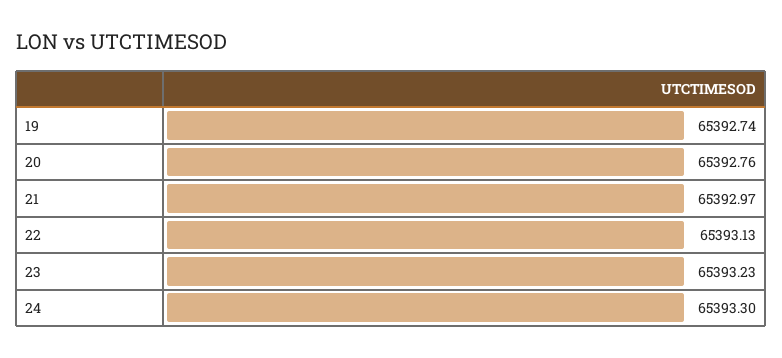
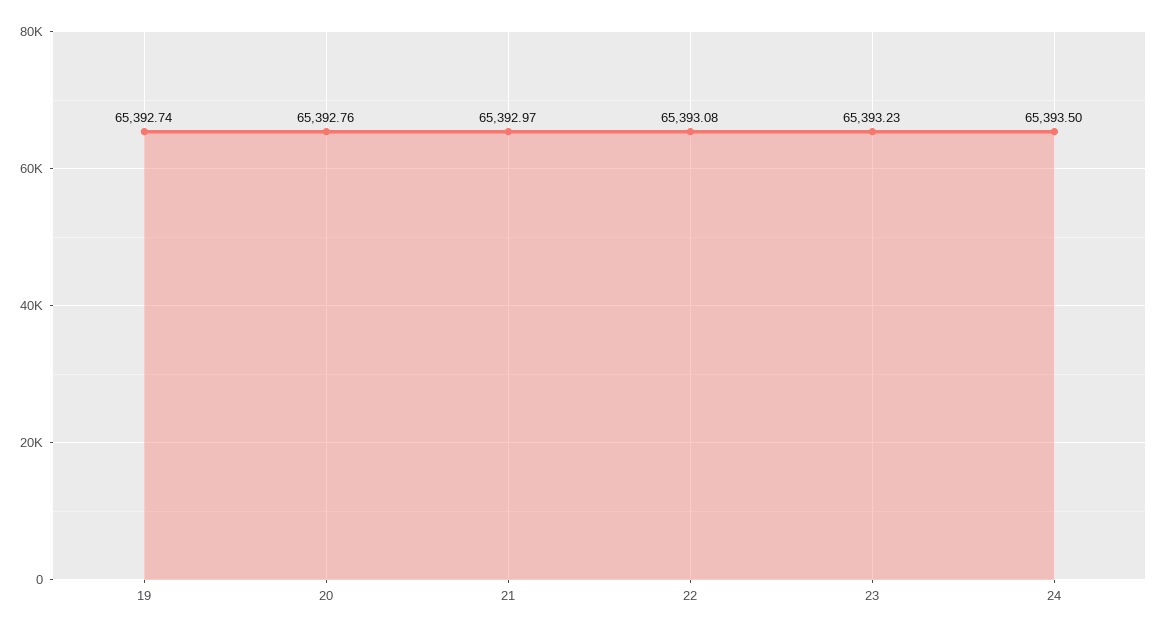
22: 65393.13 -> 65393.08
24: 65393.3 -> 65393.5

